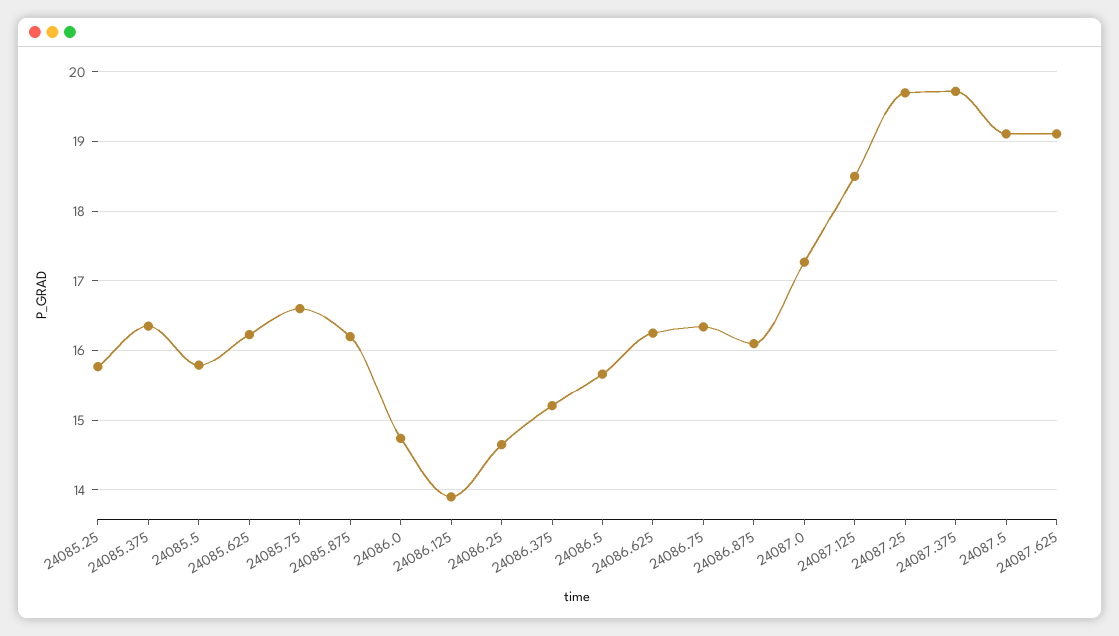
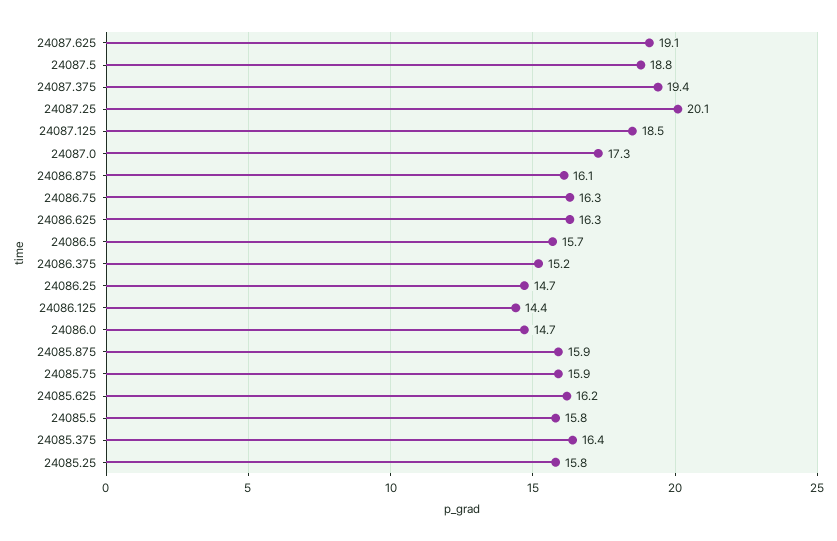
24085.75: 16.6 -> 15.9
24085.875: 16.2 -> 15.9
24086.125: 13.9 -> 14.4
24087.25: 19.7 -> 20.1
24087.375: 19.7 -> 19.4
24087.5: 19.1 -> 18.8

